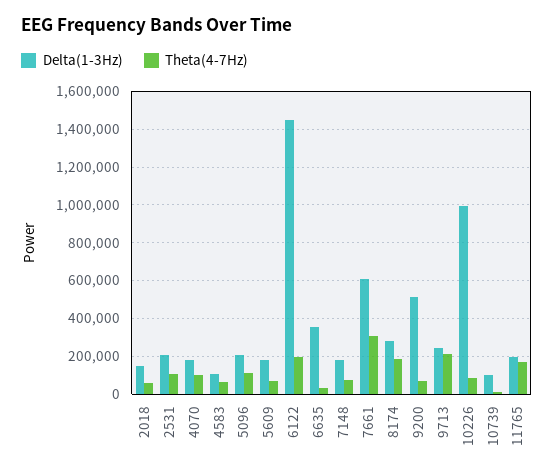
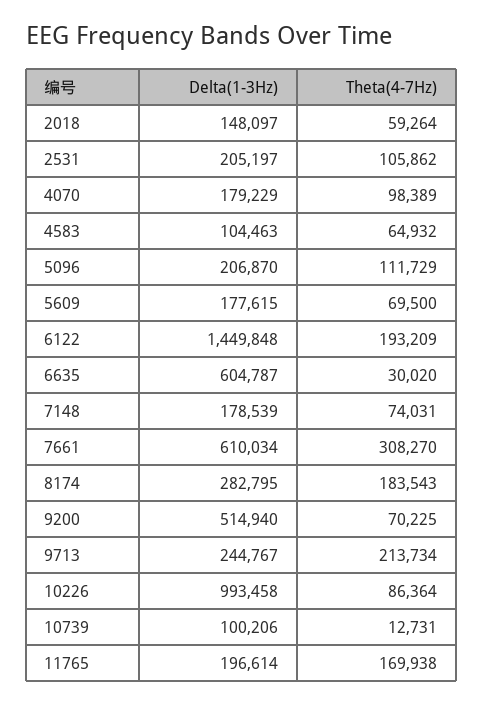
Delta(1-3Hz), 6635: 350000 -> 604787

